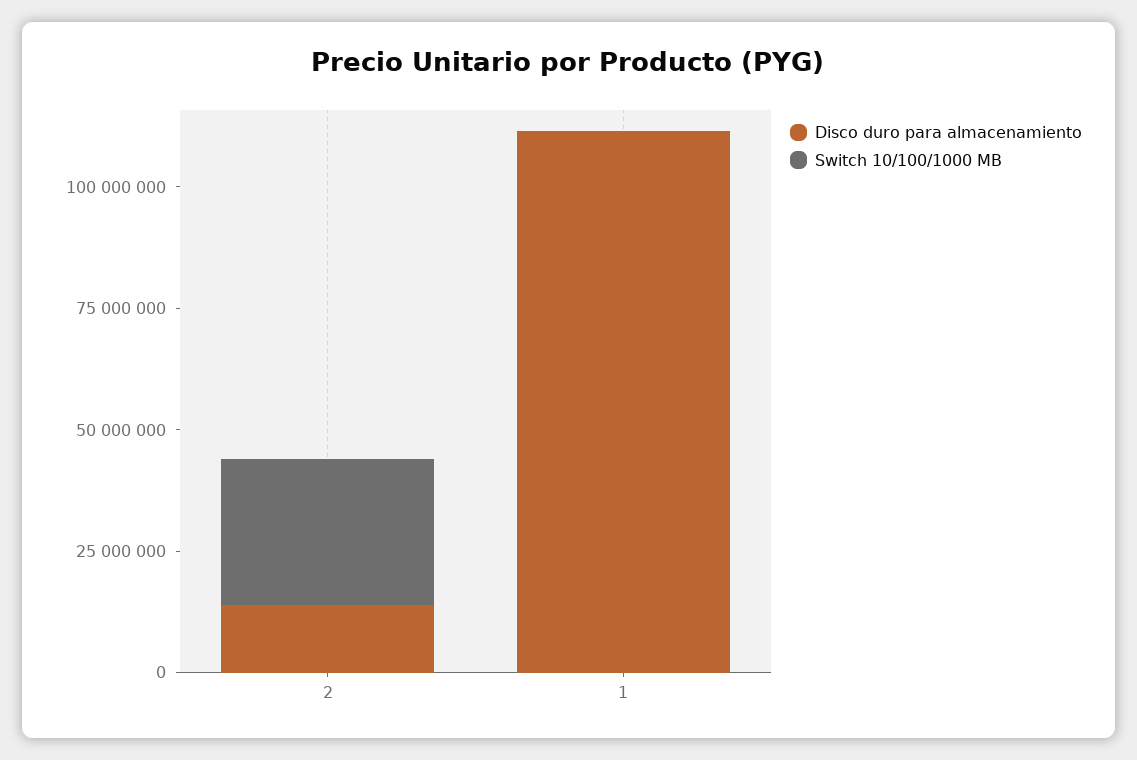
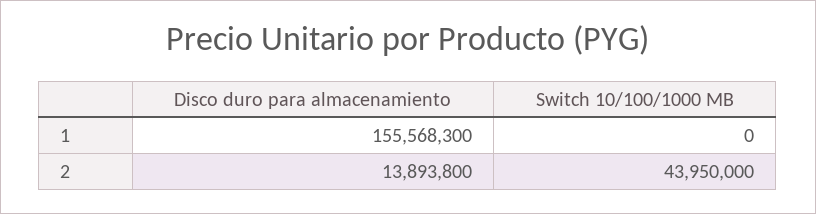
Switch 10/100/1000 MB, 2: 30000000 -> 43950000
Disco duro para almacenamiento, 1: 110000000 -> 155568300

